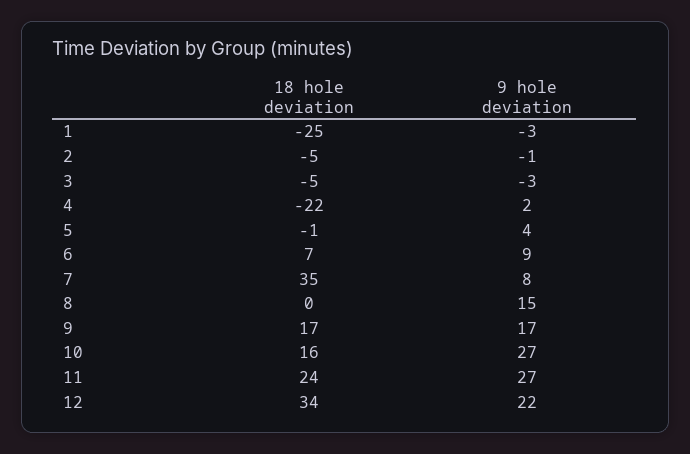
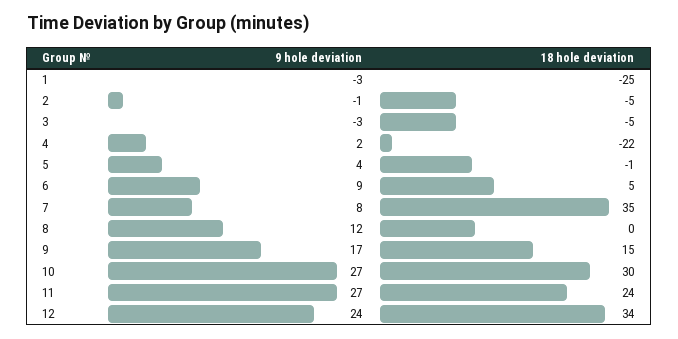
18 hole deviation, 6: 7 -> 5
9 hole deviation, 8: 15 -> 12
18 hole deviation, 9: 17 -> 15
18 hole deviation, 10: 16 -> 30
9 hole deviation, 12: 22 -> 24

